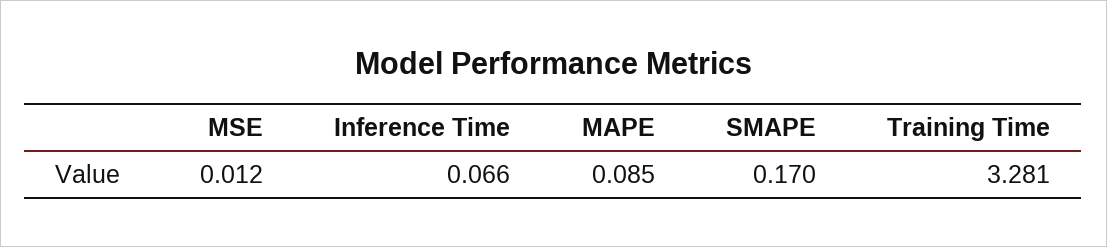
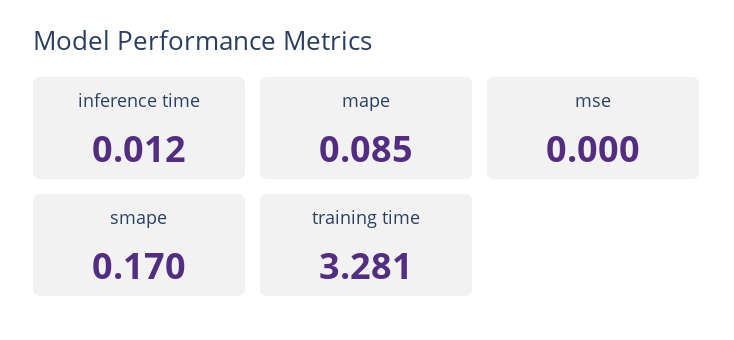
MSE: 0.012 -> 0
Inference Time: 0.066 -> 0.012

